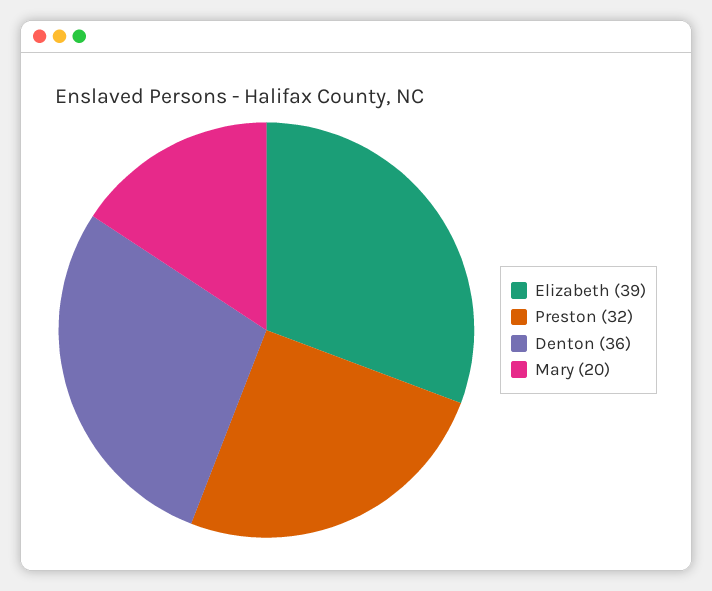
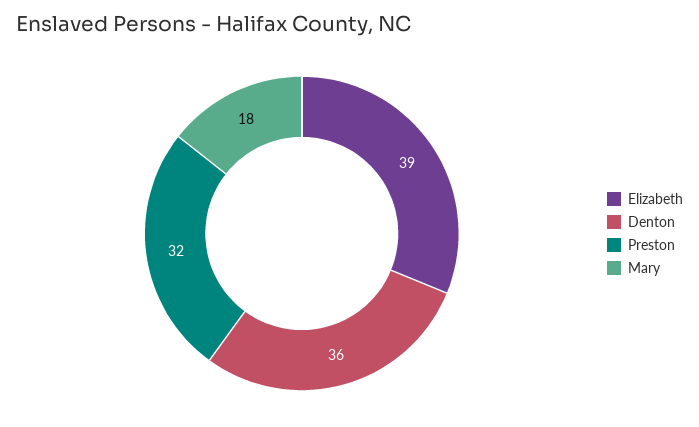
Mary: 20 -> 18

